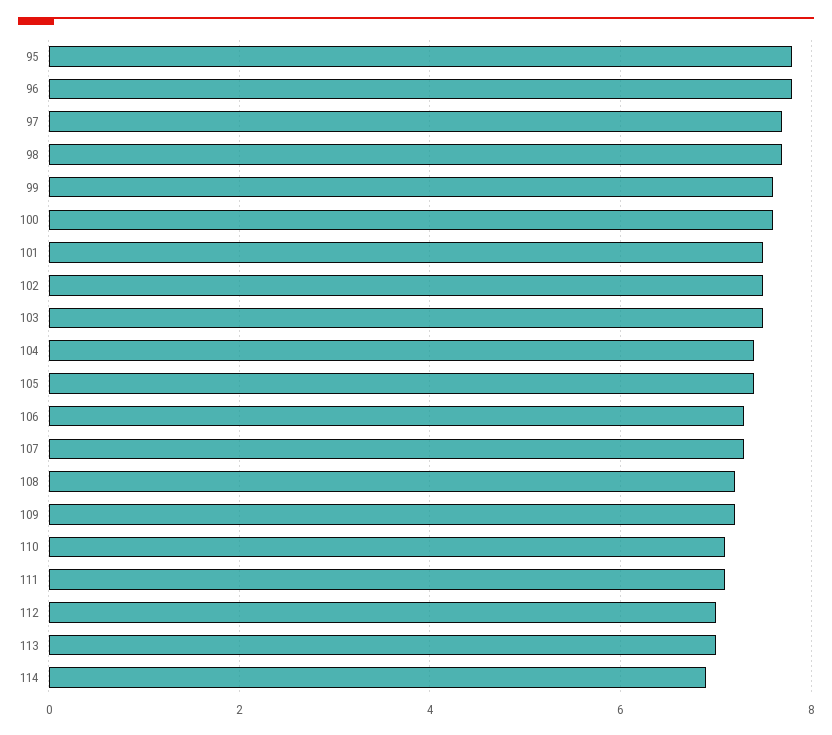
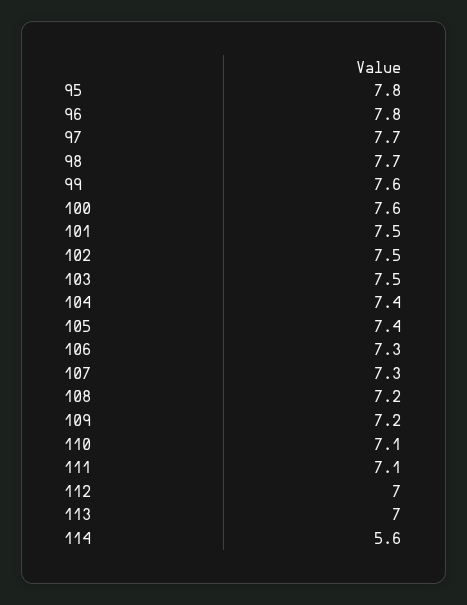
114: 7 -> 5.6

